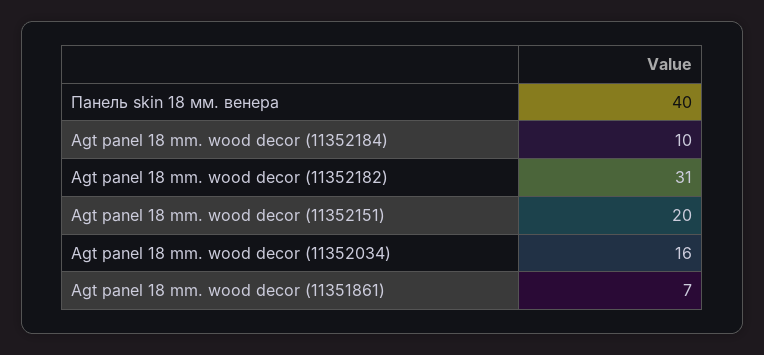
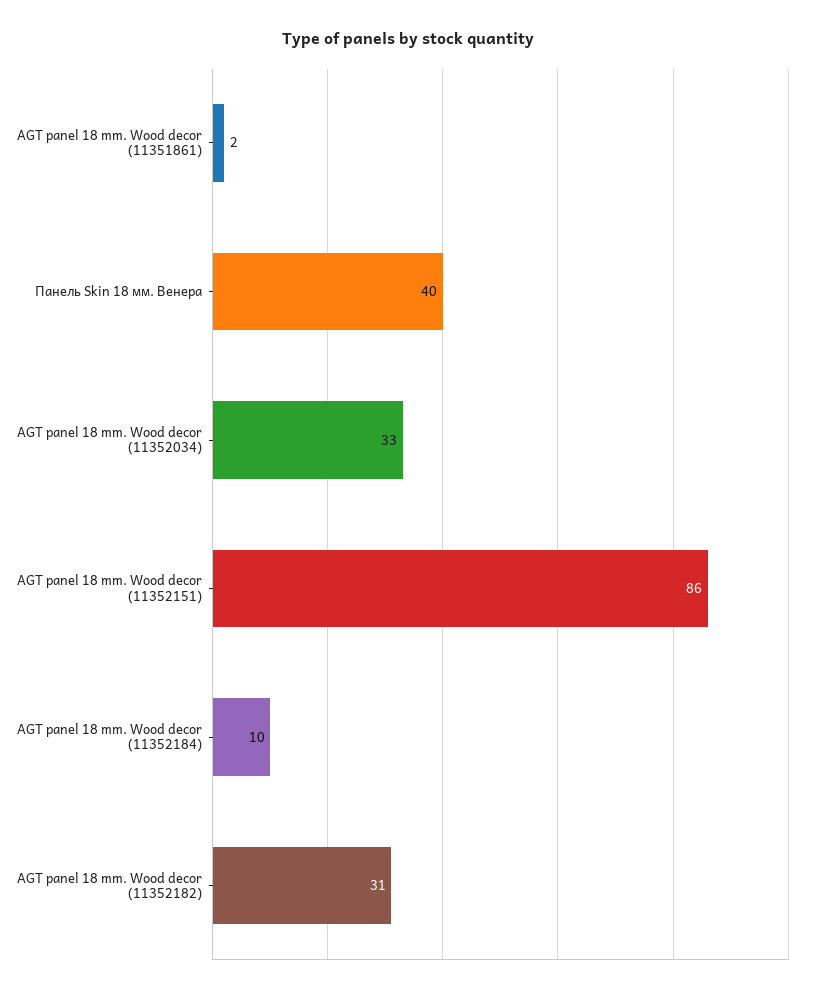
Agt panel 18 mm. wood decor (11352151): 20 -> 86
Agt panel 18 mm. wood decor (11352034): 16 -> 33
Agt panel 18 mm. wood decor (11351861): 7 -> 2

